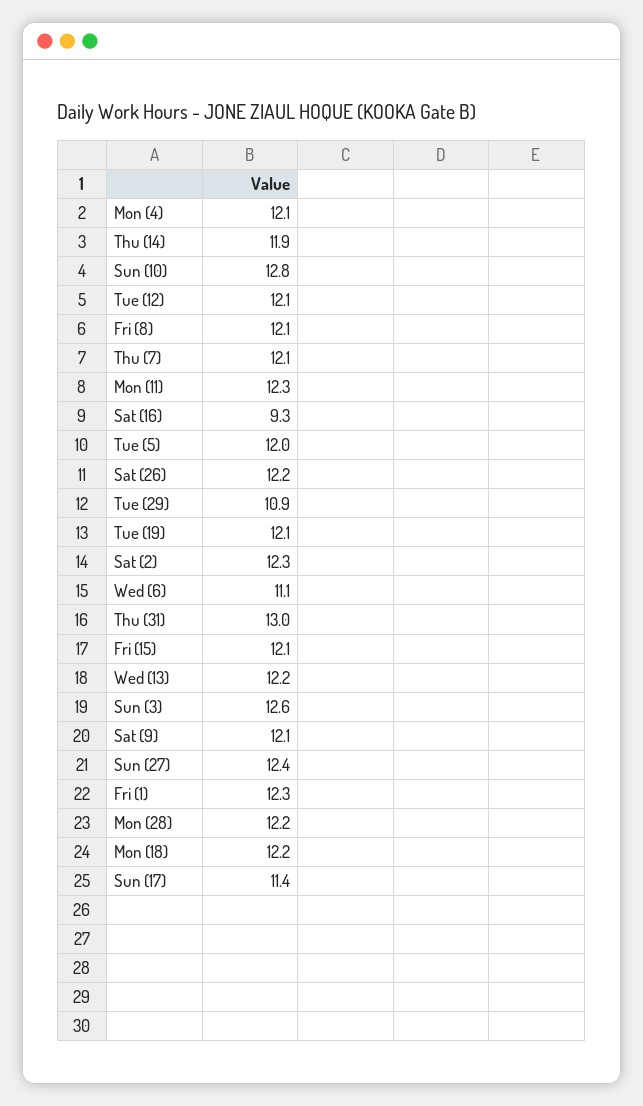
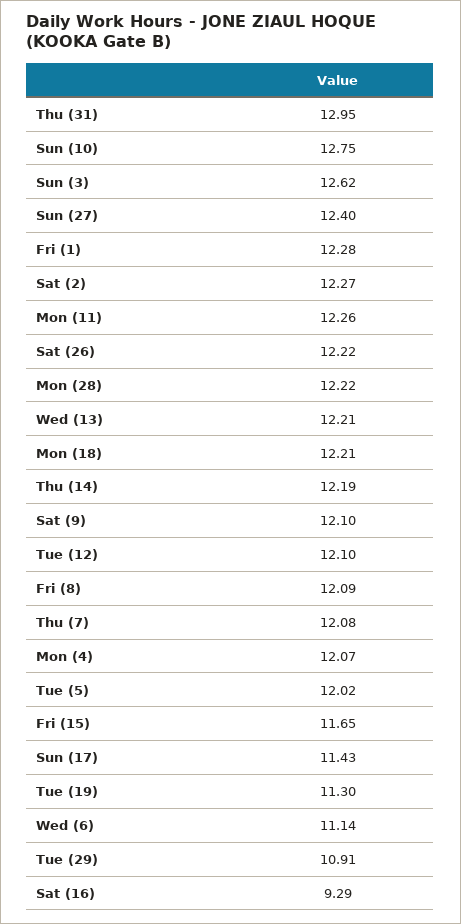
Thu (14): 11.9 -> 12.19
Tue (19): 12.1 -> 11.3
Fri (15): 12.1 -> 11.65

